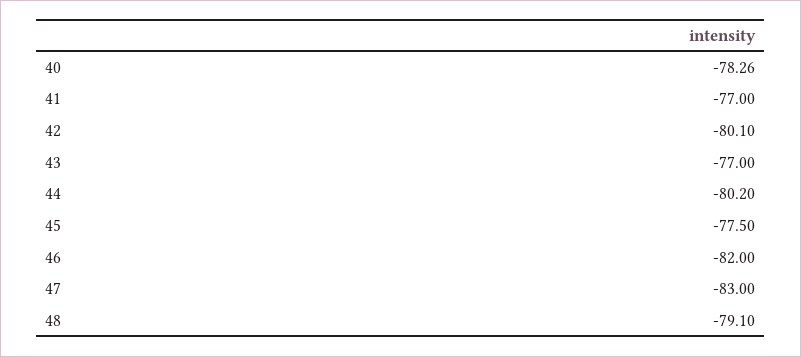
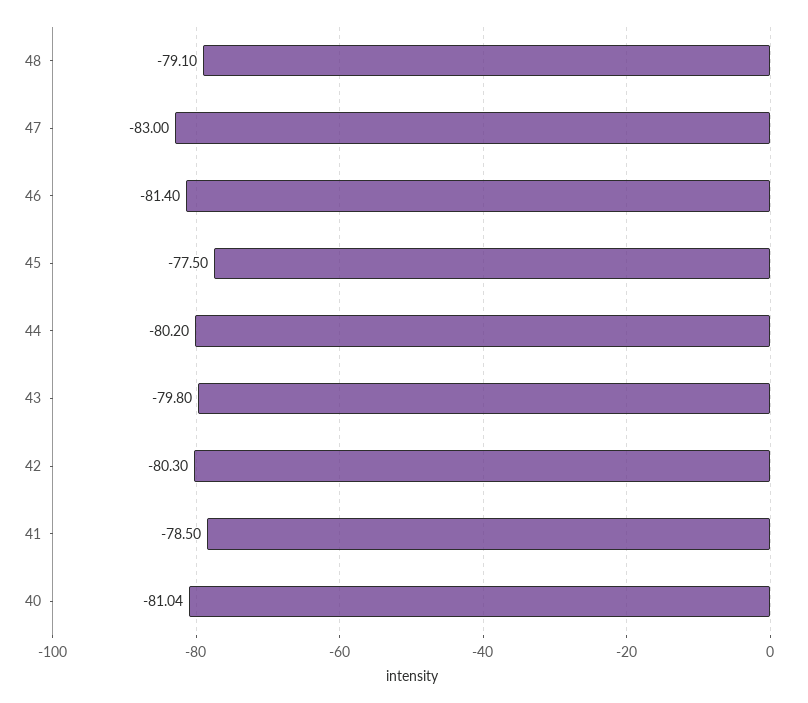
40: -78.26 -> -81.04
41: -77 -> -78.5
42: -80.1 -> -80.3
43: -77 -> -79.8
46: -82 -> -81.4

